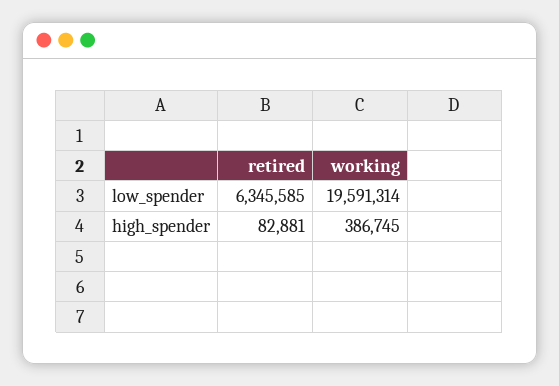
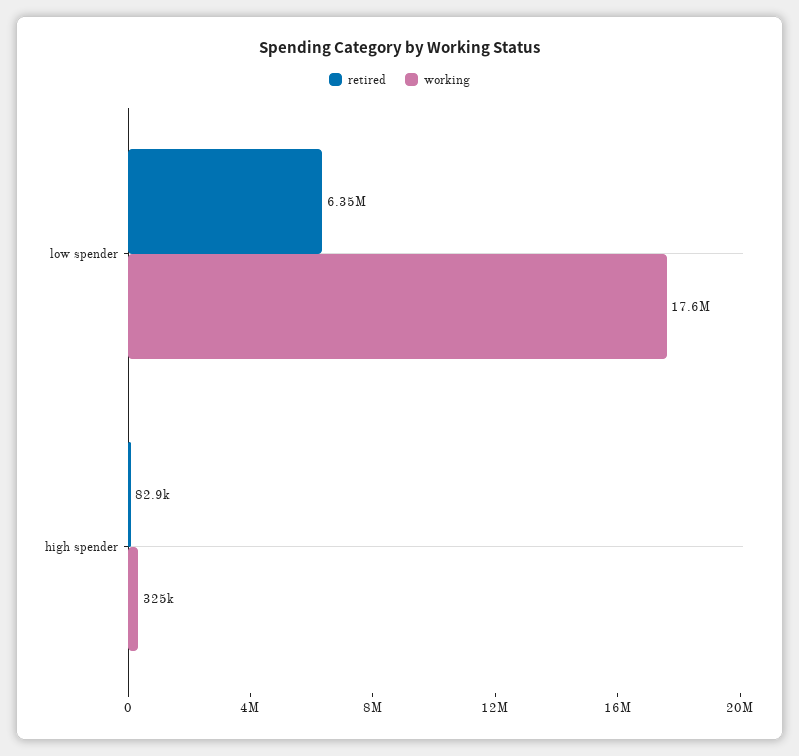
working, low_spender: 19591314 -> 17600000
working, high_spender: 386745 -> 325000

